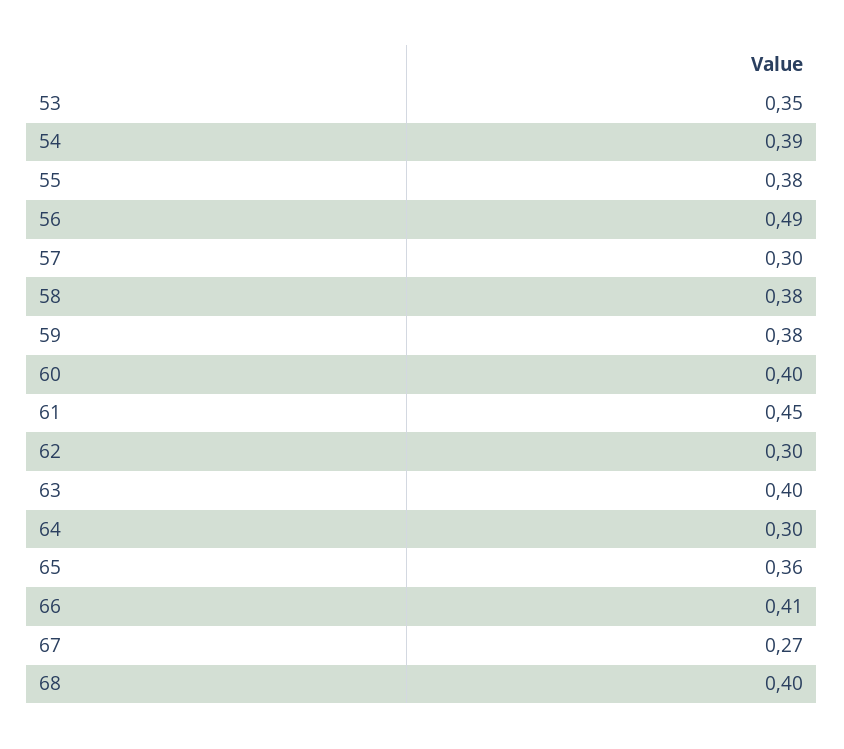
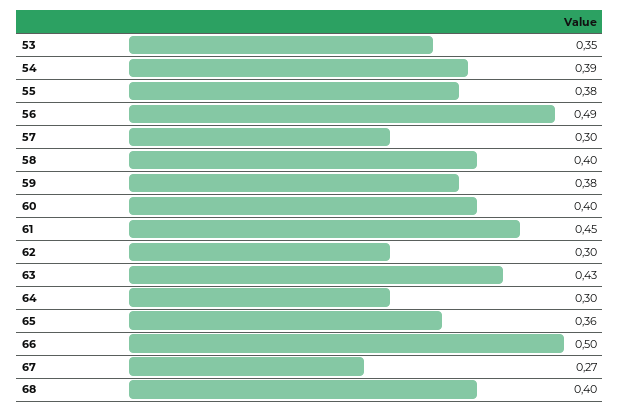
58: 0.38 -> 0.4
63: 0.4 -> 0.43
66: 0.41 -> 0.5

